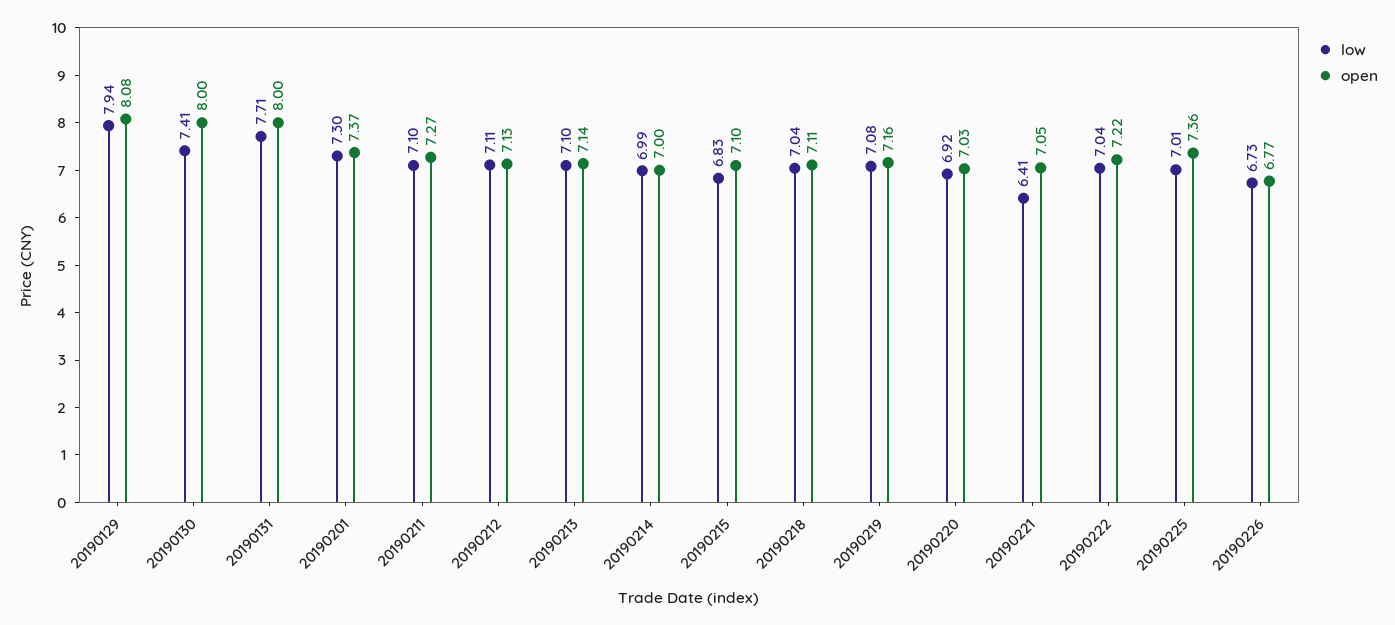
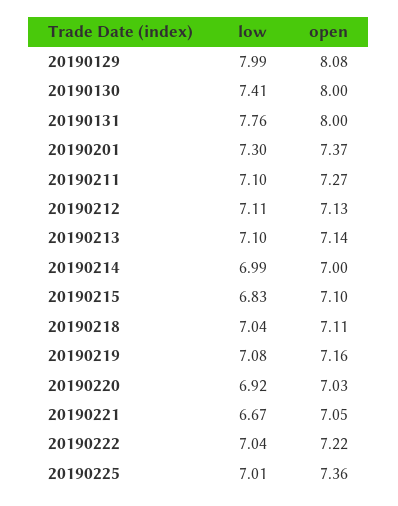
low, 20190129: 7.94 -> 7.99
low, 20190131: 7.71 -> 7.76
low, 20190221: 6.41 -> 6.67
low, 20190226: 6.73 -> none
open, 20190226: 6.77 -> none

